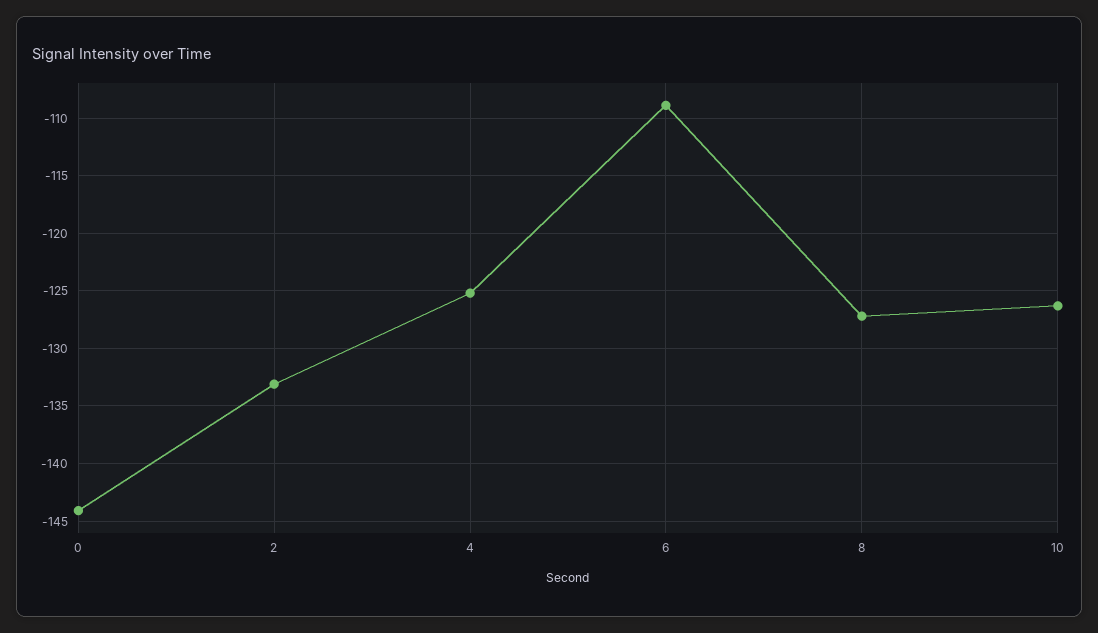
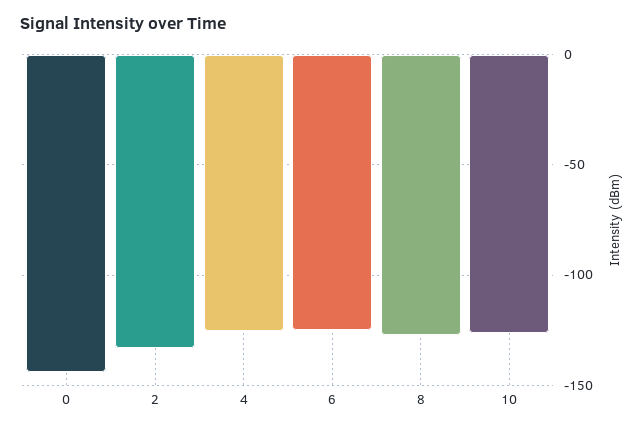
6: -109 -> -125

